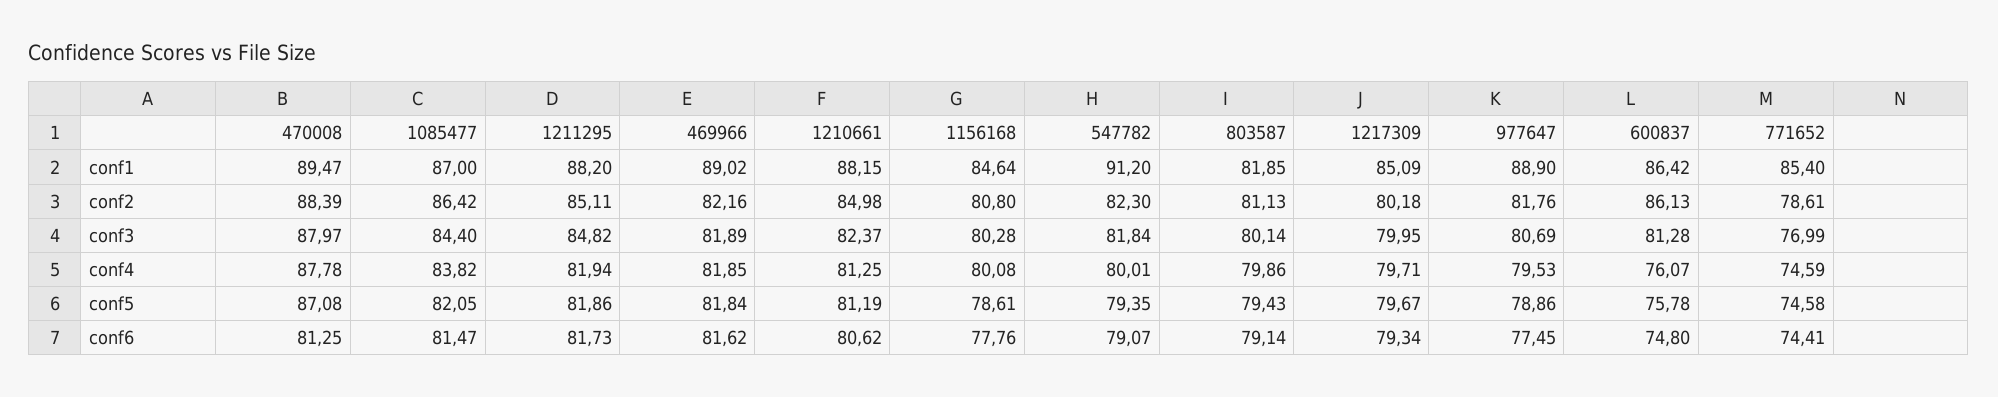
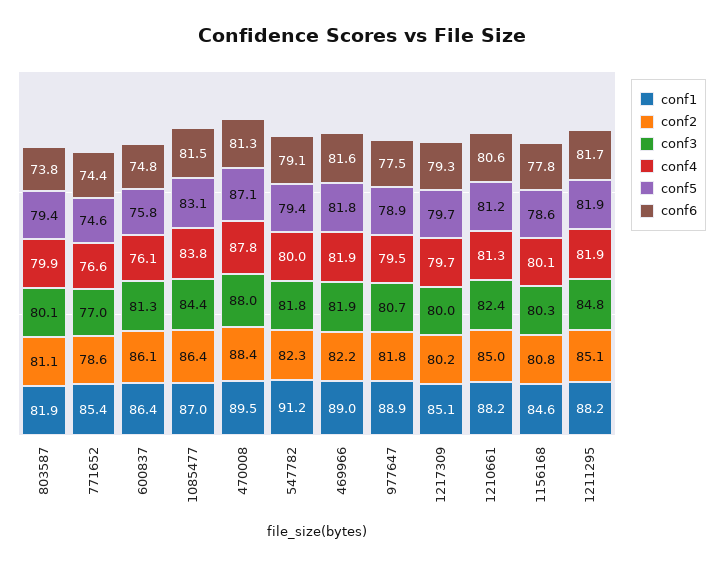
conf4, 771652: 74.59 -> 76.6
conf5, 1085477: 82.05 -> 83.1
conf6, 803587: 79.14 -> 73.8

